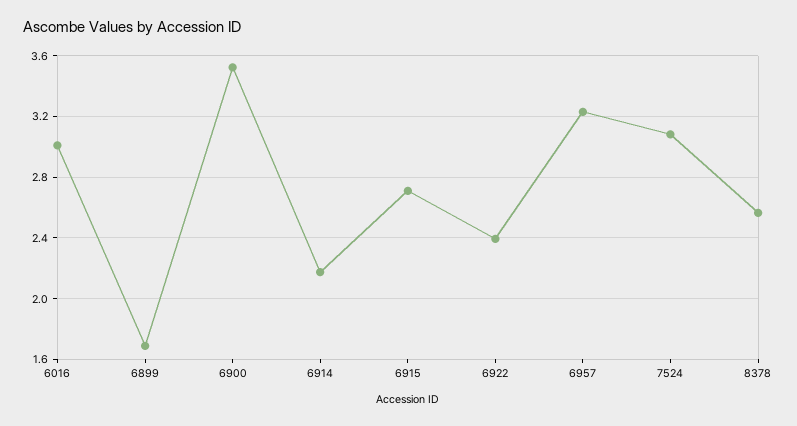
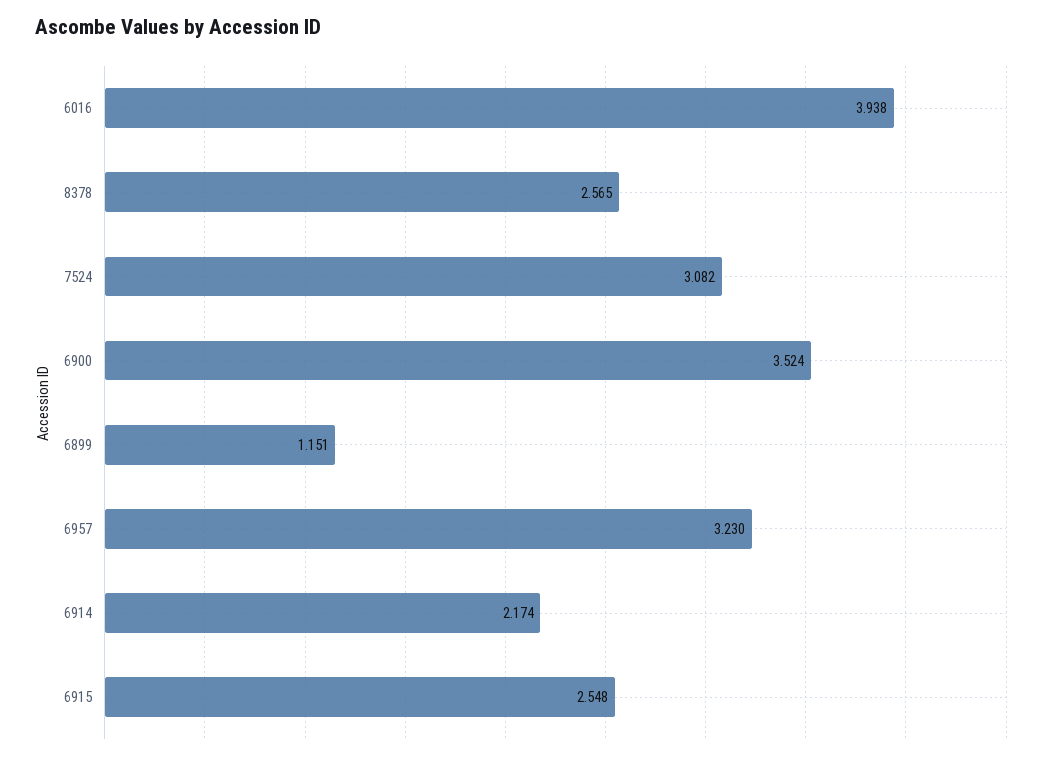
6016: 3 -> 3.938
6899: 1.7 -> 1.151
6915: 2.7 -> 2.548
6922: 2.4 -> none

